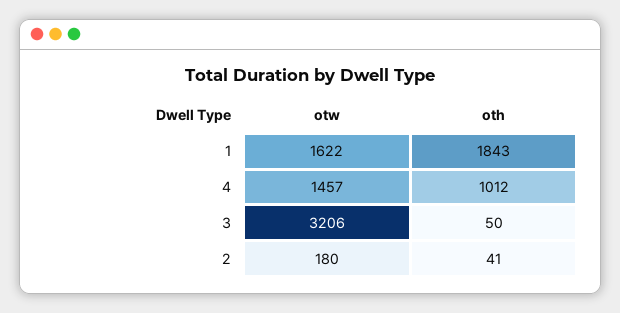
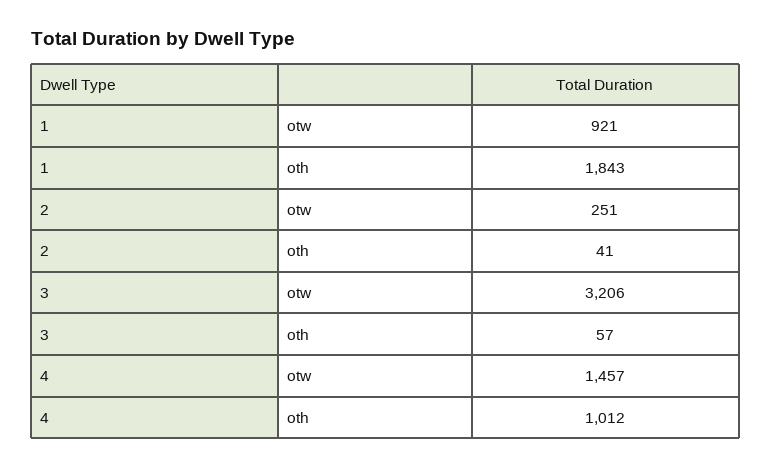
otw, 1: 1622 -> 921
oth, 3: 50 -> 57
otw, 2: 180 -> 251

